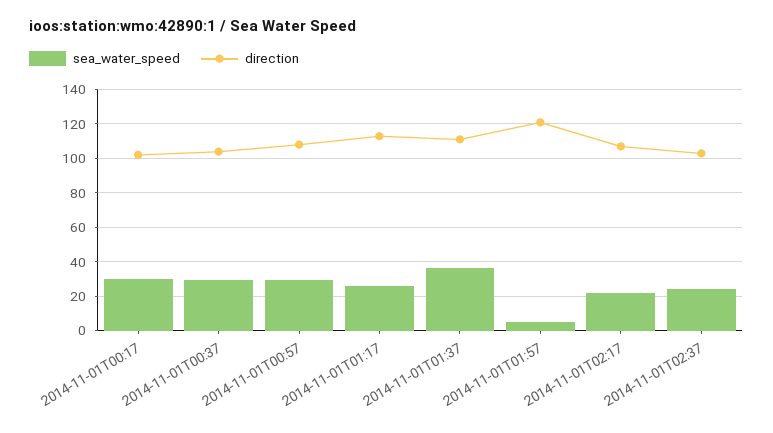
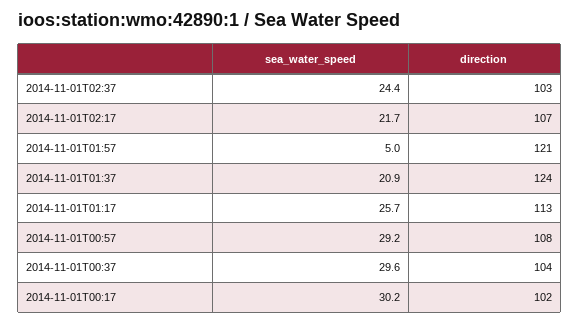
sea_water_speed, 2014-11-01T01:37: 35 -> 20.9
direction, 2014-11-01T01:37: 110 -> 124

